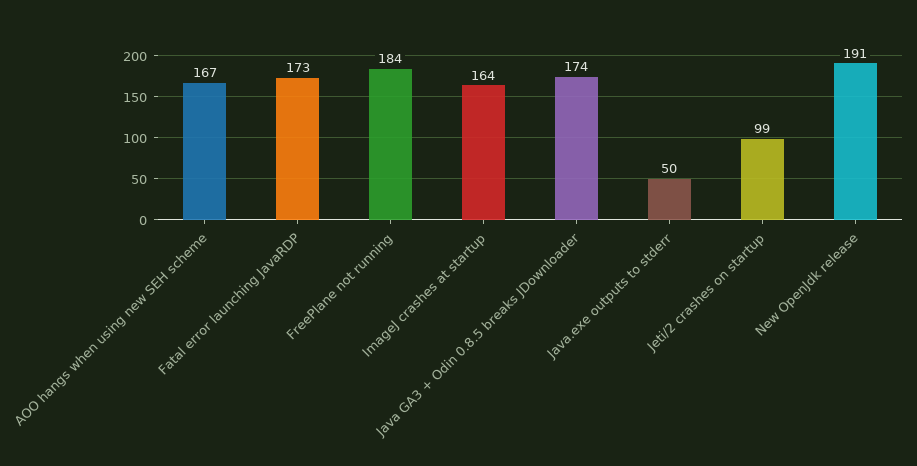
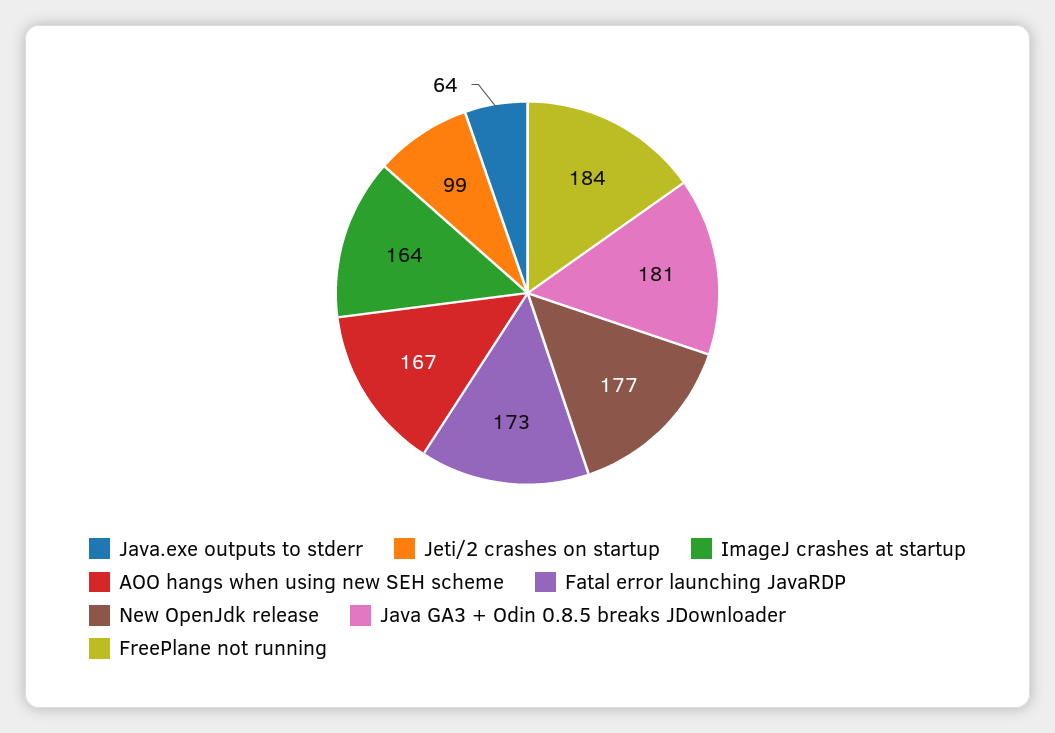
Java GA3 + Odin 0.8.5 breaks JDownloader: 174 -> 181
Java.exe outputs to stderr: 50 -> 64
New OpenJdk release: 191 -> 177

